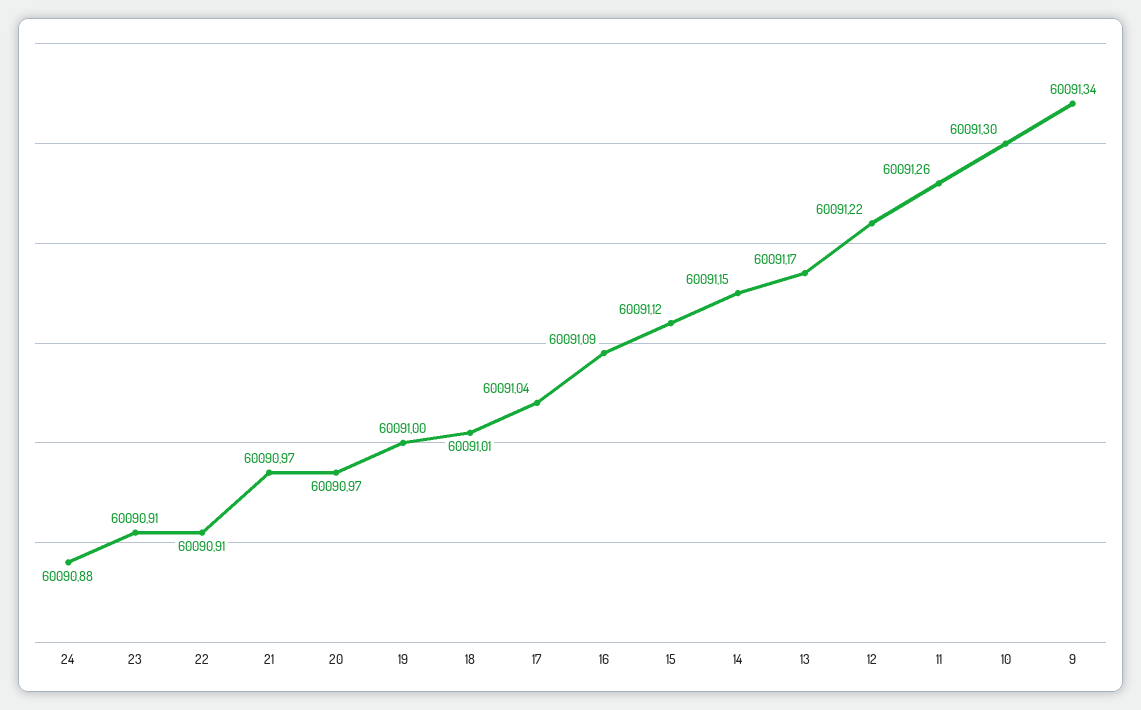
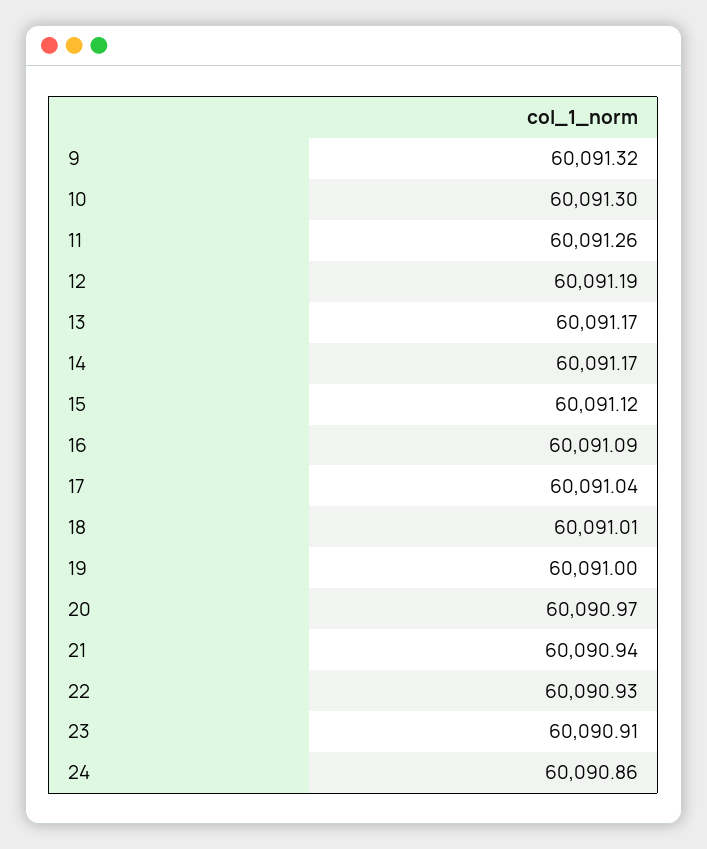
24: 60090.88 -> 60090.86
22: 60090.91 -> 60090.93
21: 60090.97 -> 60090.94
14: 60091.15 -> 60091.17
12: 60091.22 -> 60091.19
9: 60091.34 -> 60091.32

